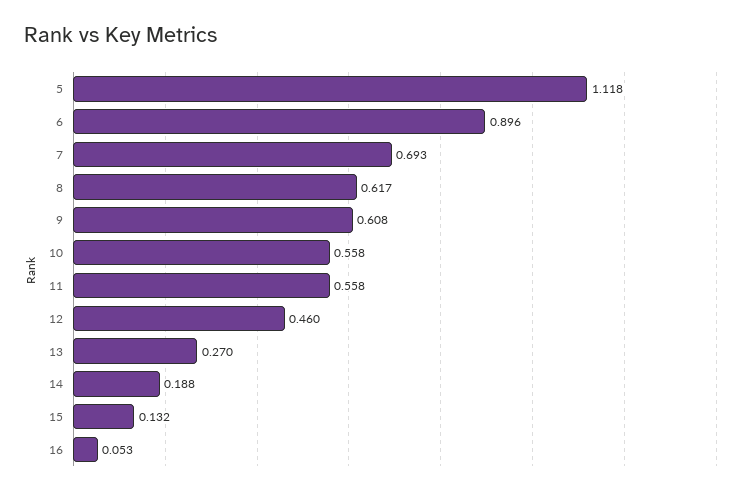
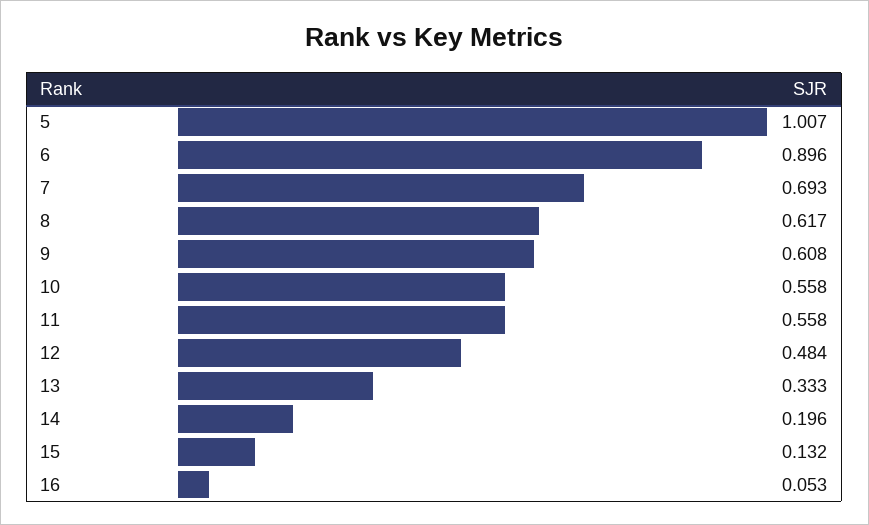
5: 1.118 -> 1.007
12: 0.46 -> 0.484
13: 0.27 -> 0.333
14: 0.188 -> 0.196

